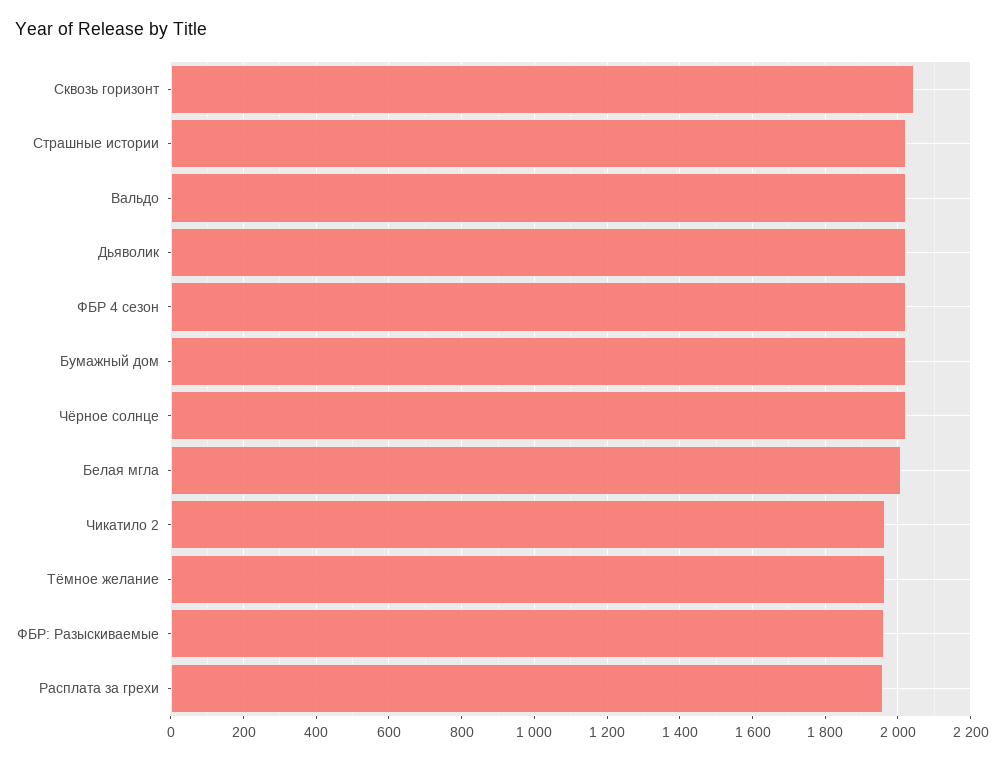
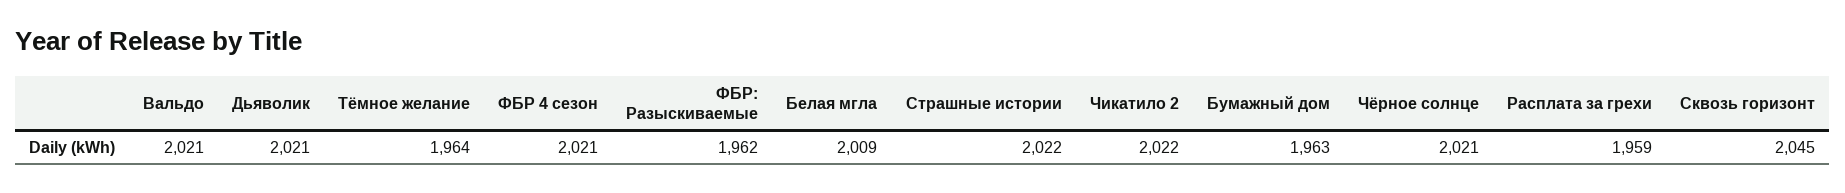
Бумажный дом: 2020 -> 1963
Чикатило 2: 1960 -> 2022

